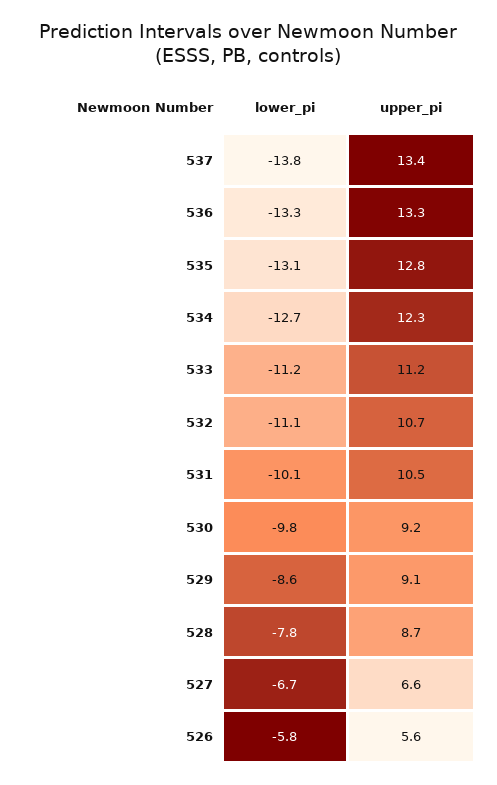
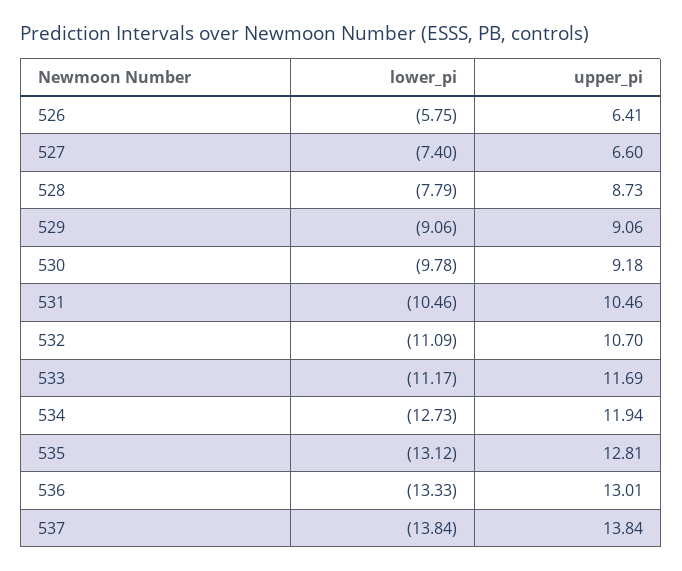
upper_pi, 537: 13.4 -> 13.84
upper_pi, 536: 13.3 -> 13.01
upper_pi, 534: 12.3 -> 11.94
upper_pi, 533: 11.2 -> 11.69
lower_pi, 531: -10.1 -> -10.46
lower_pi, 529: -8.6 -> -9.06
lower_pi, 527: -6.7 -> -7.4
upper_pi, 526: 5.6 -> 6.41

